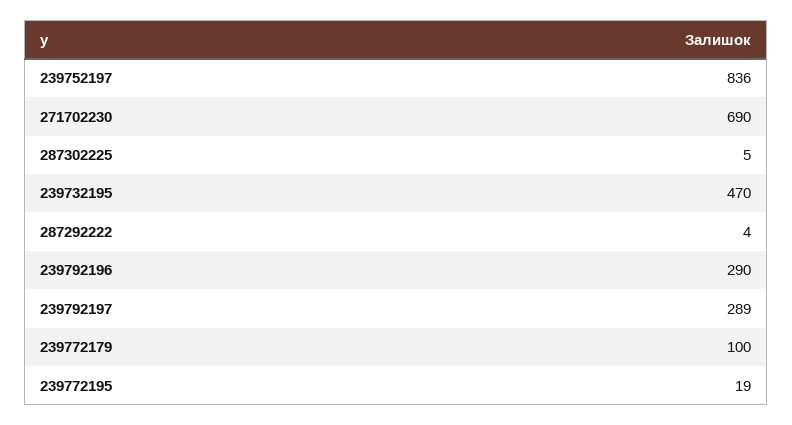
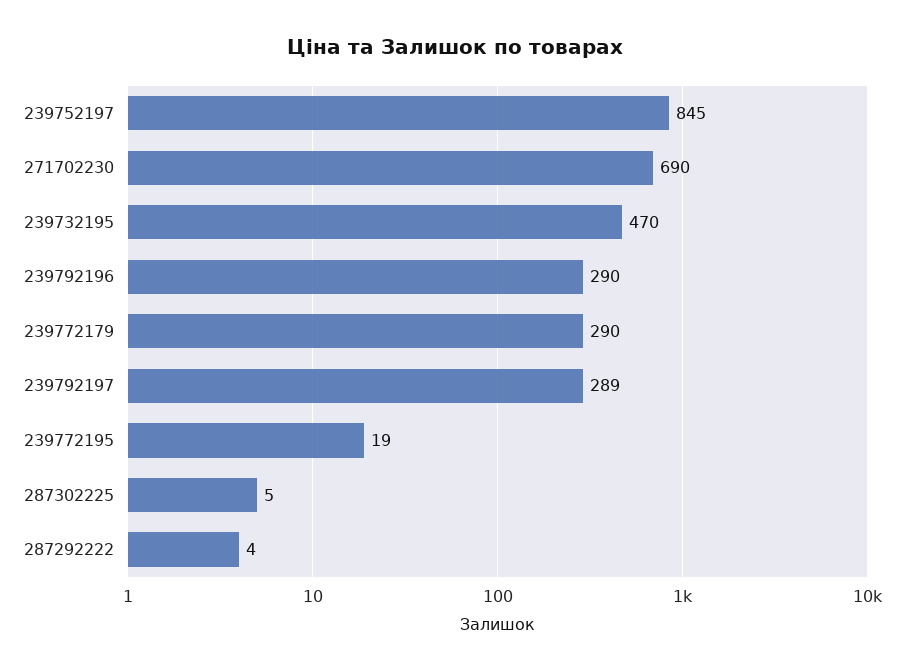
239752197: 836 -> 845
239772179: 100 -> 290

